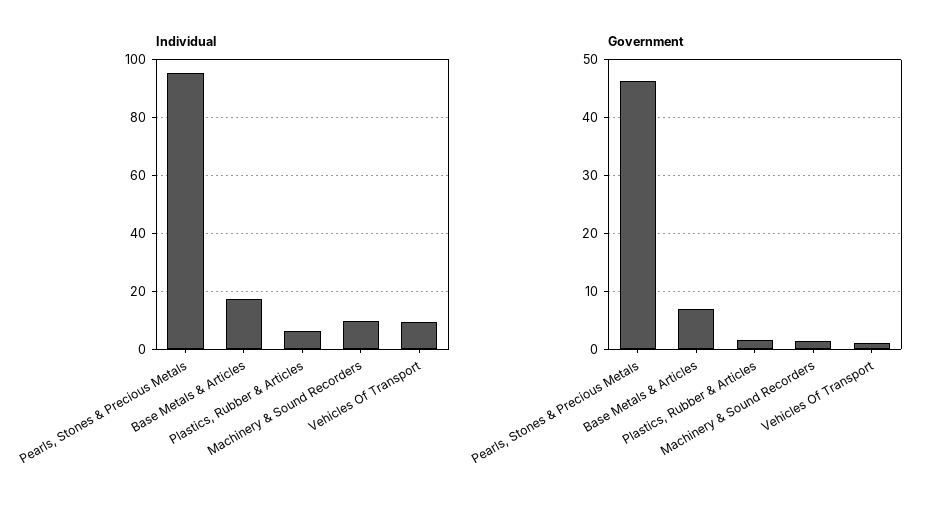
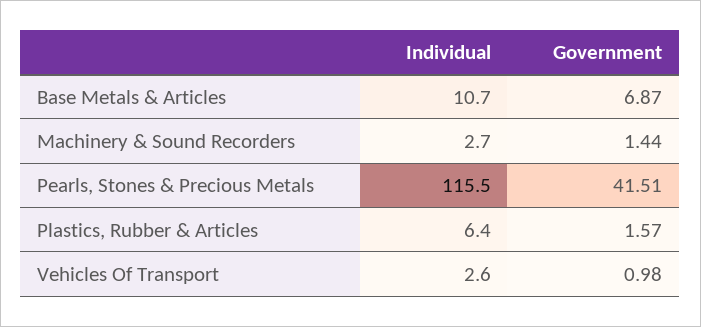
Individual, Pearls, Stones & Precious Metals: 95 -> 115.5
Individual, Base Metals & Articles: 17.5 -> 10.7
Individual, Machinery & Sound Recorders: 10 -> 2.7
Individual, Vehicles Of Transport: 10 -> 2.6
Government, Pearls, Stones & Precious Metals: 46 -> 41.51

